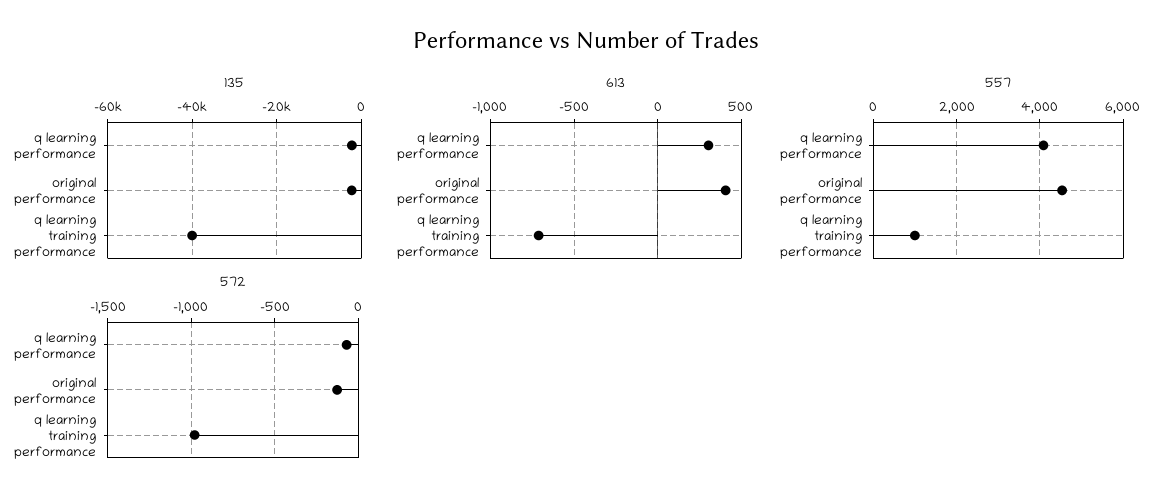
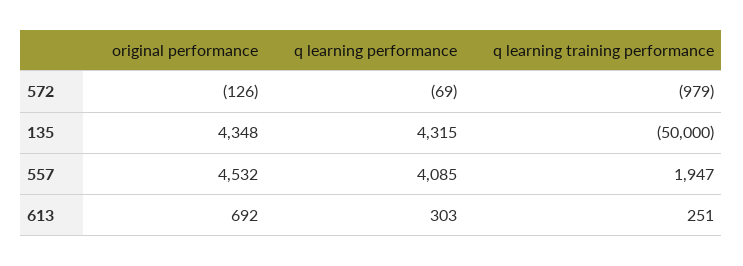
135, q learning performance: -2000 -> 4315
135, original performance: -2000 -> 4348
135, q learning training performance: -40000 -> -50000
613, original performance: 400 -> 692
613, q learning training performance: -700 -> 251
557, q learning training performance: 1000 -> 1947

